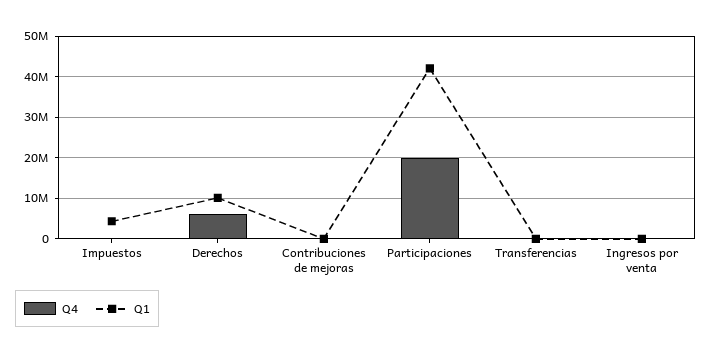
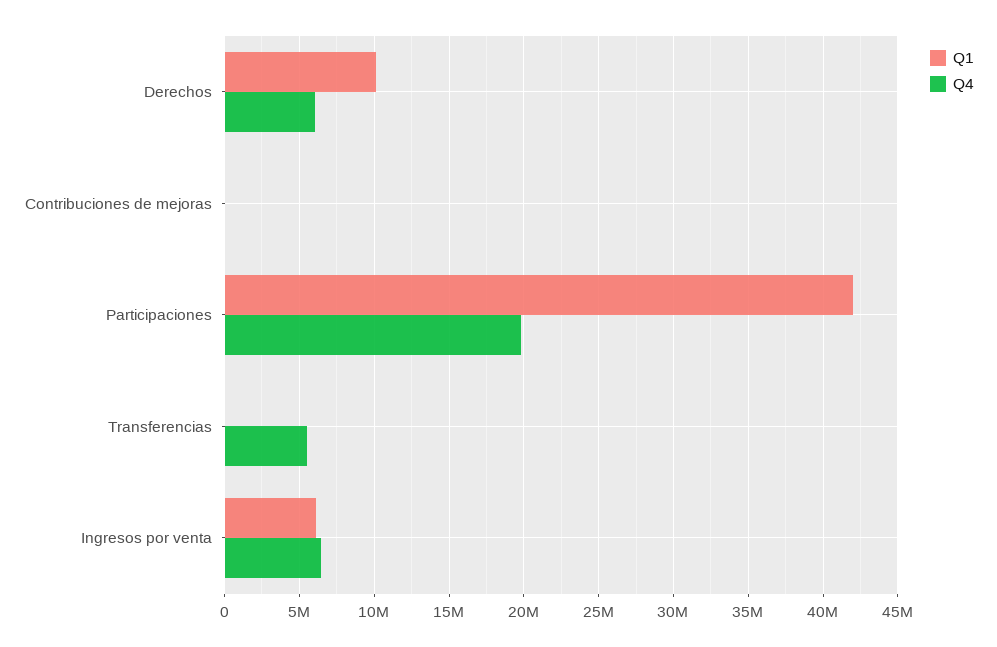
Q4, Impuestos: 0 -> none
Q1, Impuestos: 4000000 -> none
Q4, Transferencias: 0 -> 5500000
Q4, Ingresos por venta: 0 -> 6500000
Q1, Ingresos por venta: 0 -> 6000000

